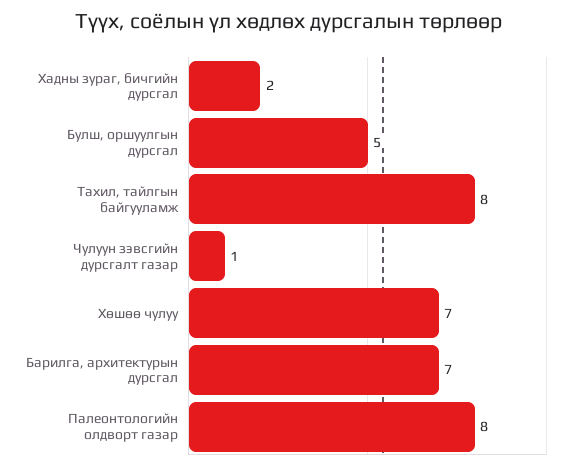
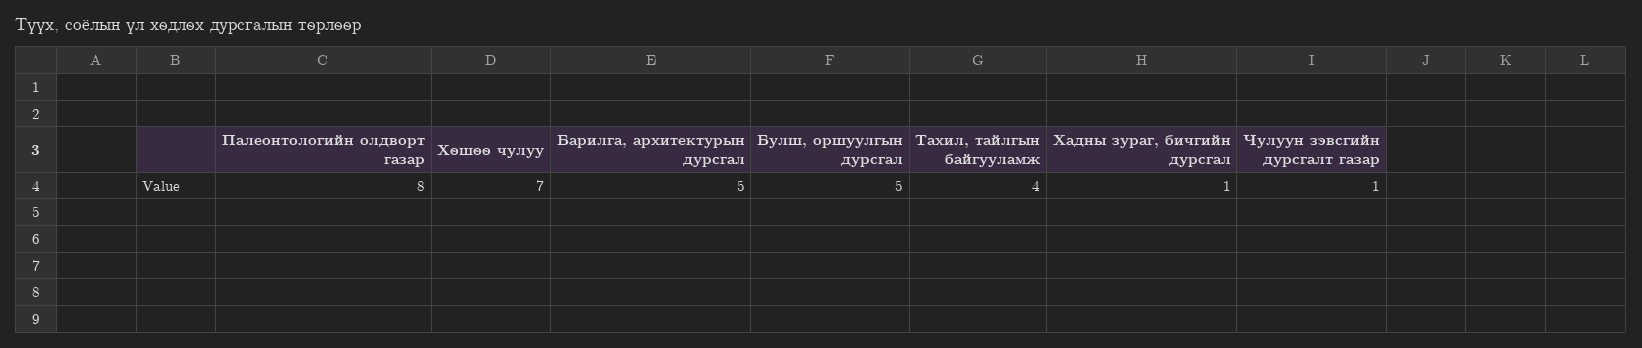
Хадны зураг, бичгийн дурсгал: 2 -> 1
Тахил, тайлгын байгууламж: 8 -> 4
Барилга, архитектурын дурсгал: 7 -> 5

